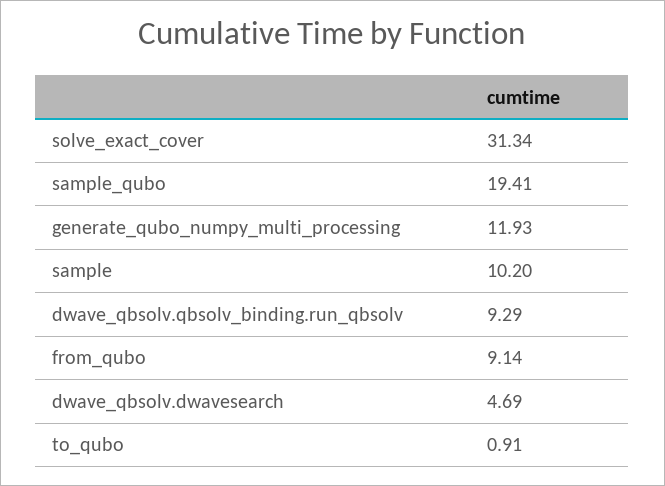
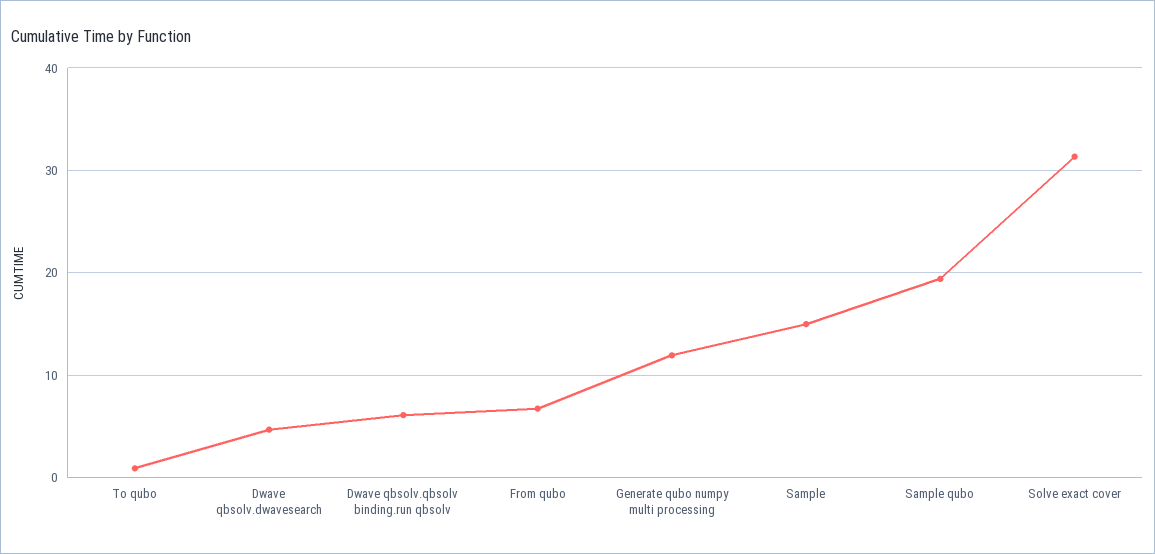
sample: 10.2 -> 15
dwave_qbsolv.qbsolv_binding.run_qbsolv: 9.29 -> 6
from_qubo: 9.14 -> 7

